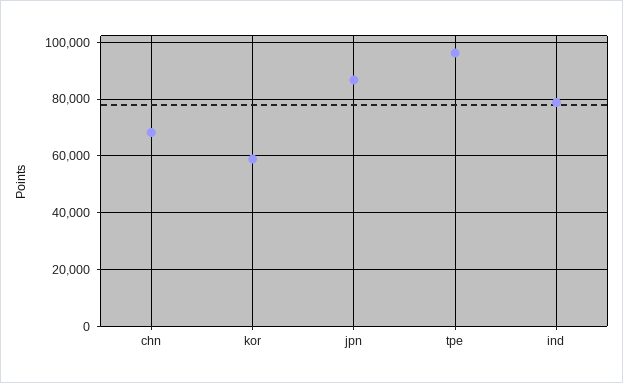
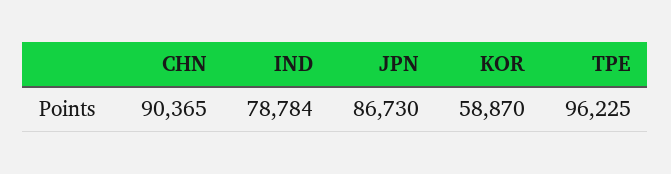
chn: 67500 -> 90365

